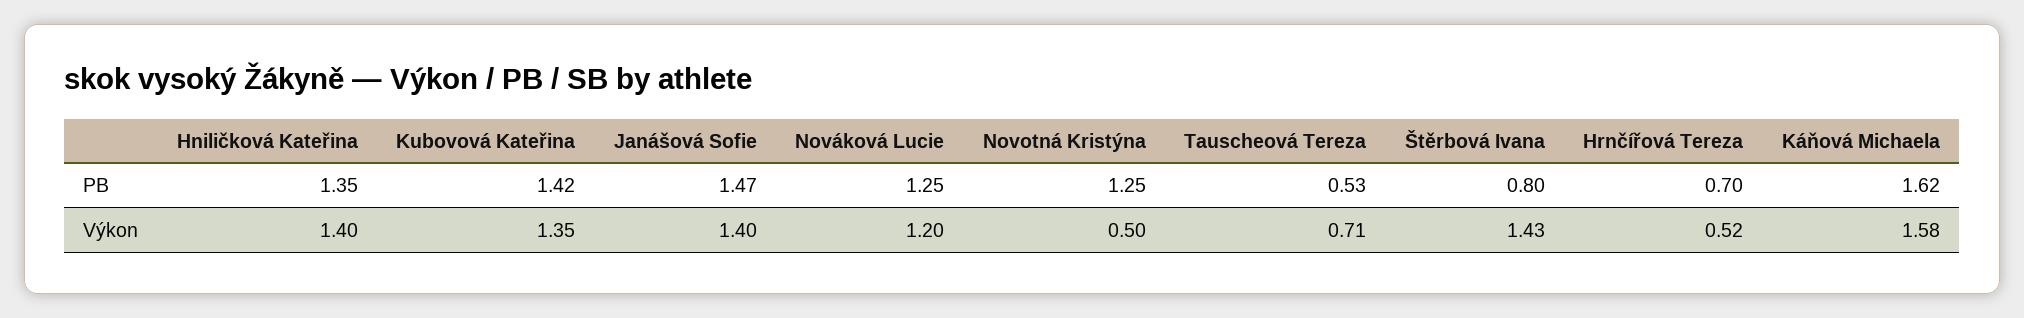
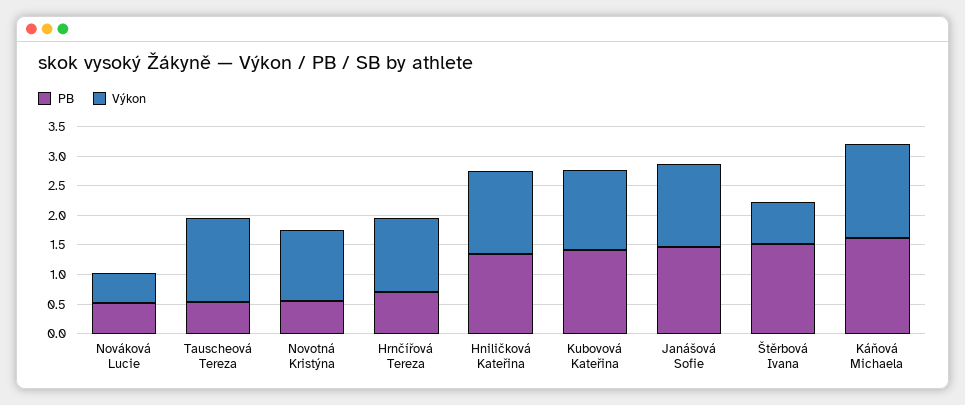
PB, Nováková Lucie: 1.25 -> 0.5
PB, Novotná Kristýna: 1.25 -> 0.5
PB, Štěrbová Ivana: 0.8 -> 1.5
Výkon, Nováková Lucie: 1.2 -> 0.5
Výkon, Novotná Kristýna: 0.5 -> 1.25
Výkon, Tauscheová Tereza: 0.71 -> 1.5
Výkon, Štěrbová Ivana: 1.43 -> 0.75
Výkon, Hrnčířová Tereza: 0.52 -> 1.25

